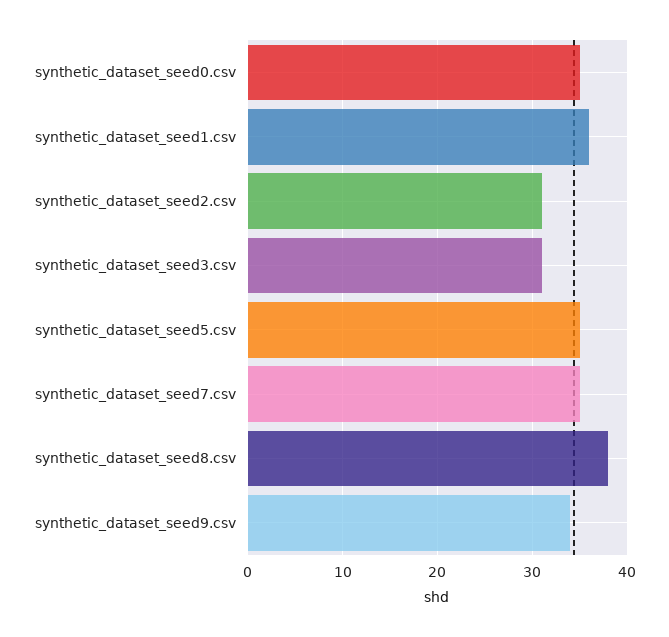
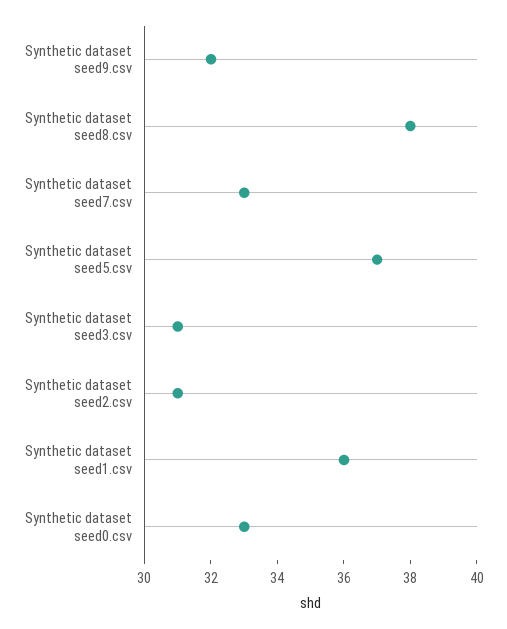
synthetic_dataset_seed0.csv: 35 -> 33
synthetic_dataset_seed5.csv: 35 -> 37
synthetic_dataset_seed7.csv: 35 -> 33
synthetic_dataset_seed9.csv: 34 -> 32

